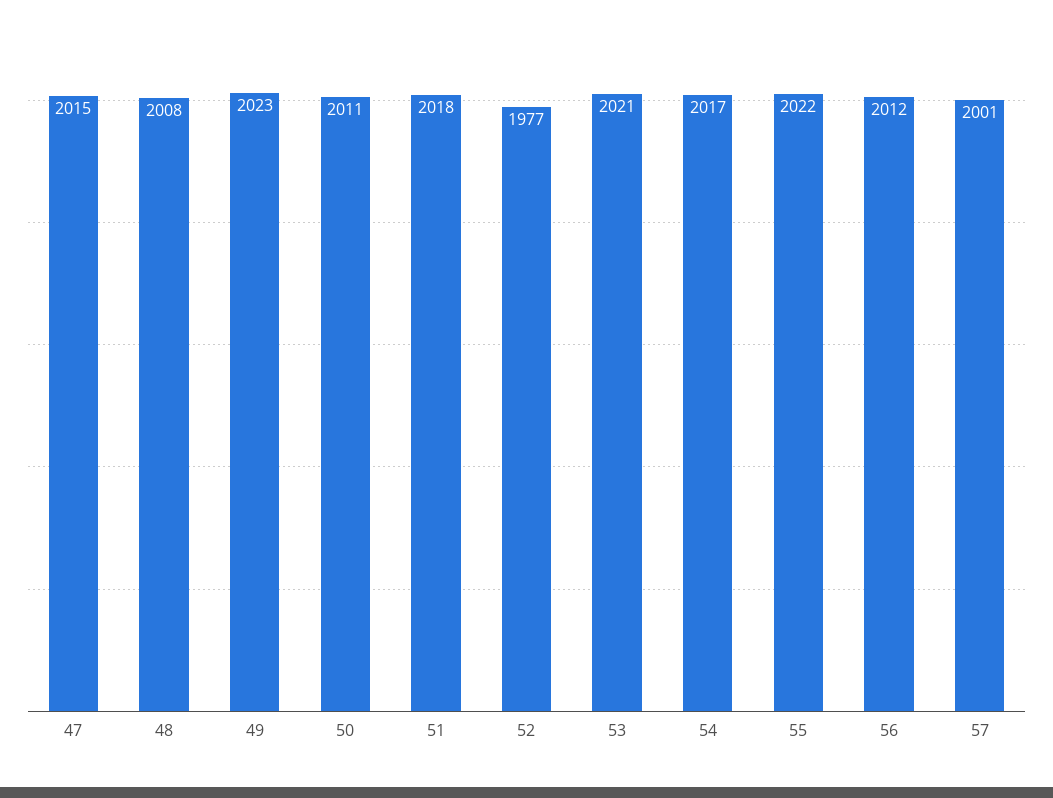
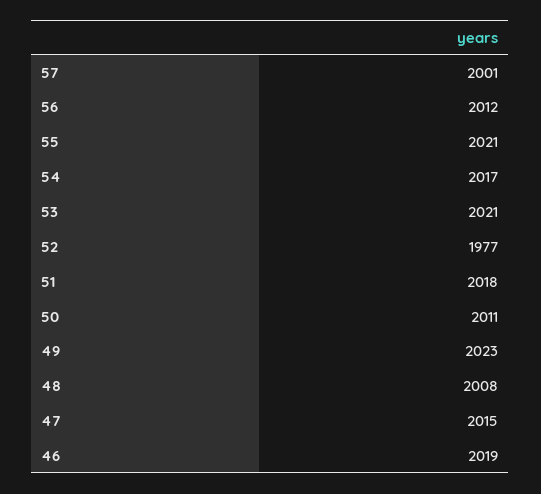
55: 2022 -> 2021
46: none -> 2019

